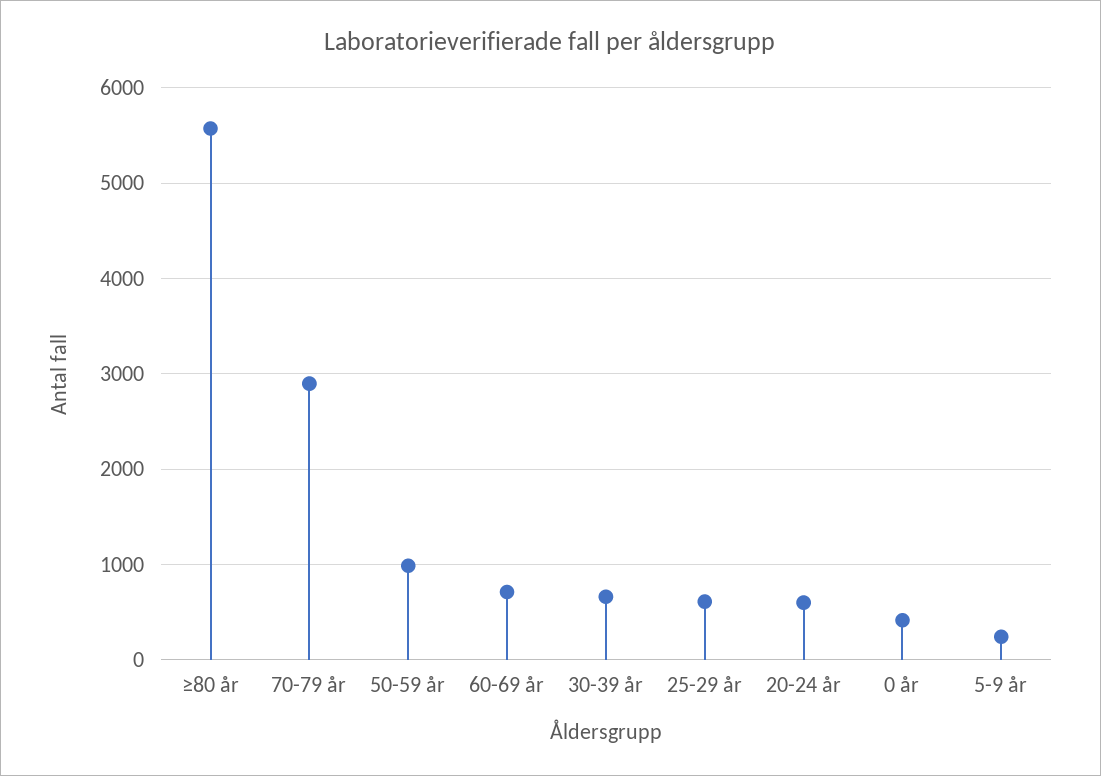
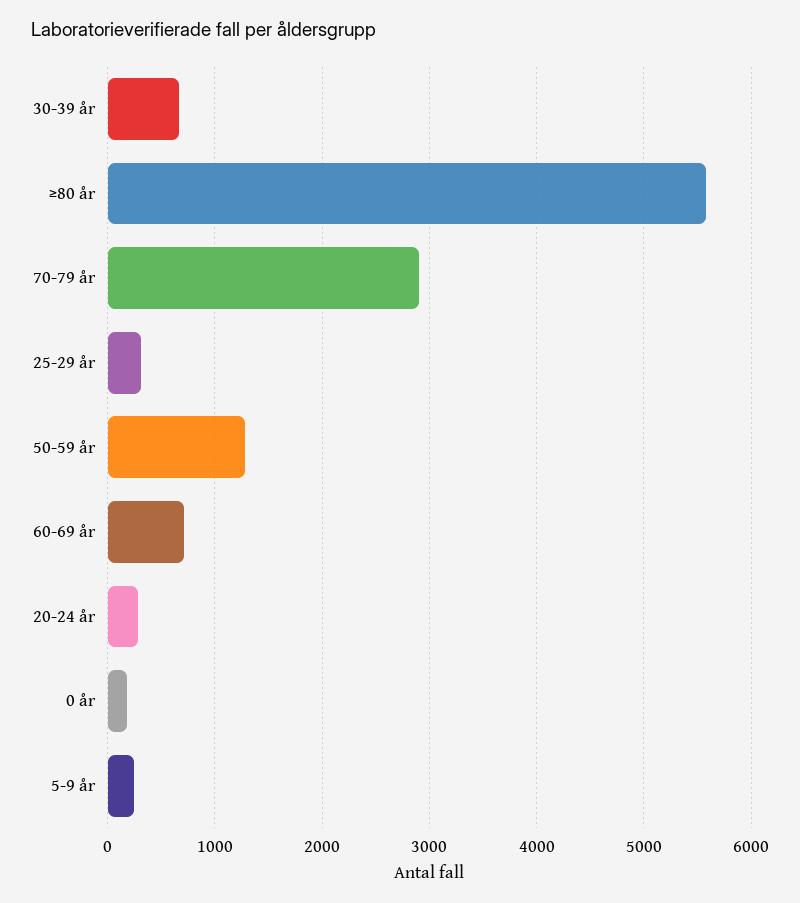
50-59 år: 1000 -> 1300
25-29 år: 600 -> 300
20-24 år: 600 -> 300
0 år: 400 -> 200

